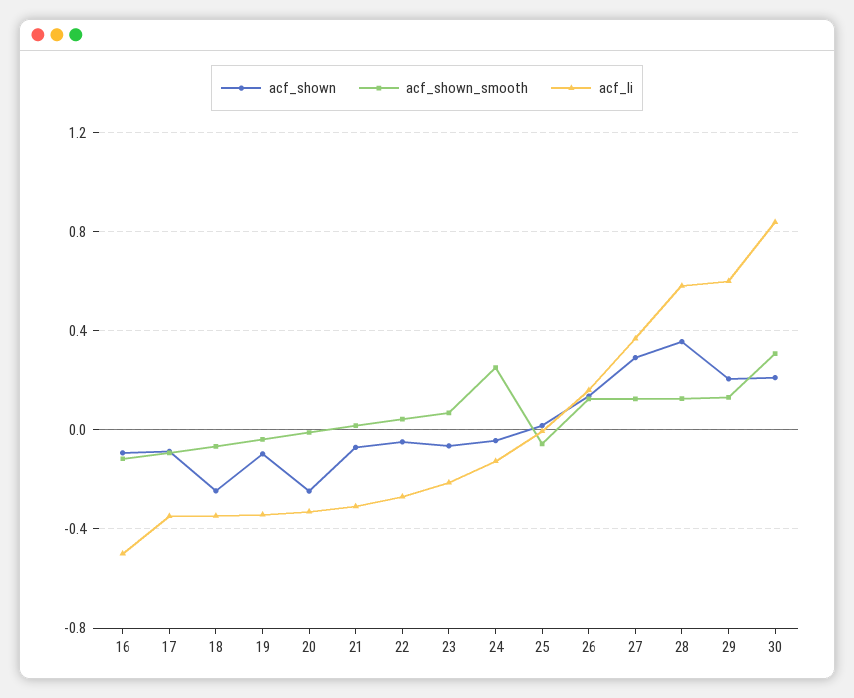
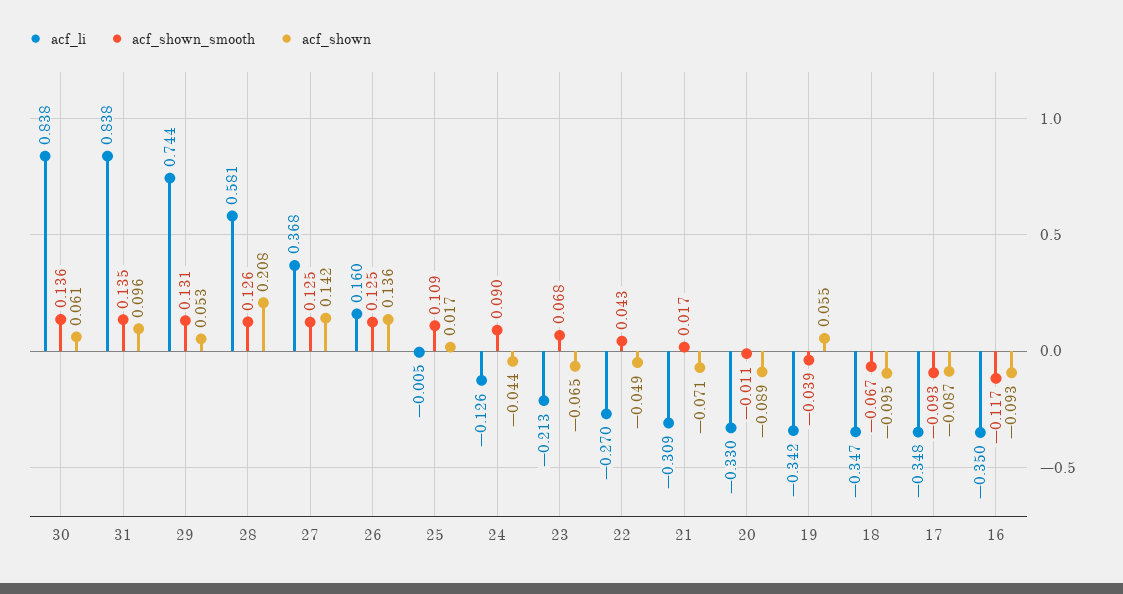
acf_li, 16: -0.5 -> -0.35
acf_shown, 18: -0.25 -> -0.095
acf_shown, 19: -0.1 -> 0.055
acf_shown, 20: -0.25 -> -0.089
acf_shown_smooth, 24: 0.25 -> 0.09
acf_shown_smooth, 25: -0.05 -> 0.109
acf_shown, 27: 0.3 -> 0.142
acf_shown, 28: 0.35 -> 0.208
acf_shown, 29: 0.2 -> 0.053
acf_li, 29: 0.6 -> 0.744
acf_shown, 30: 0.2 -> 0.061
acf_shown_smooth, 30: 0.3 -> 0.136
acf_li, 31: none -> 0.838
acf_shown_smooth, 31: none -> 0.135
acf_shown, 31: none -> 0.096

